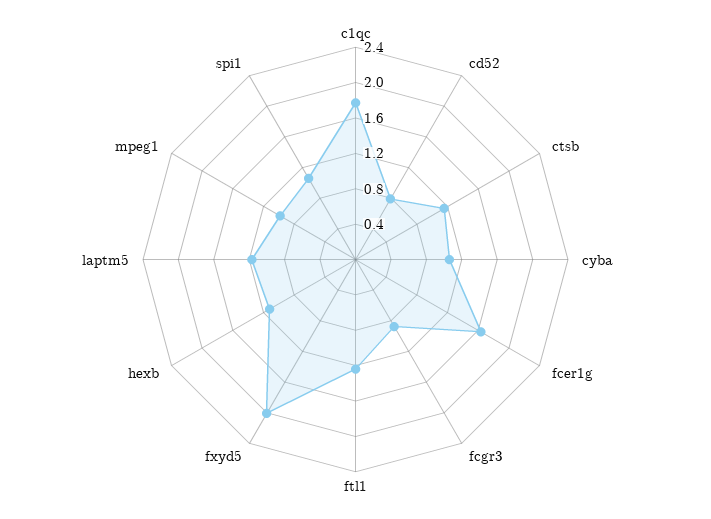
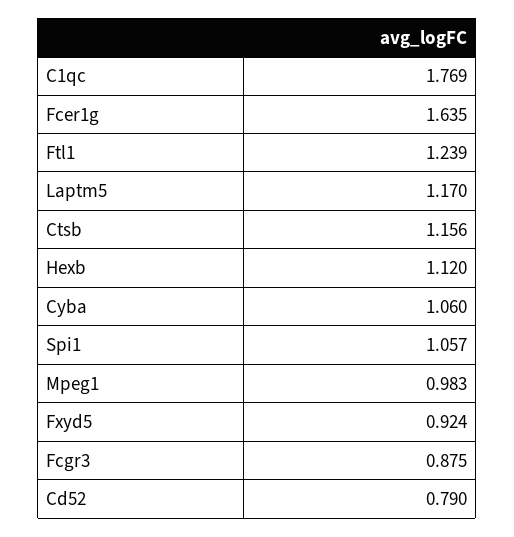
fxyd5: 2 -> 0.924

